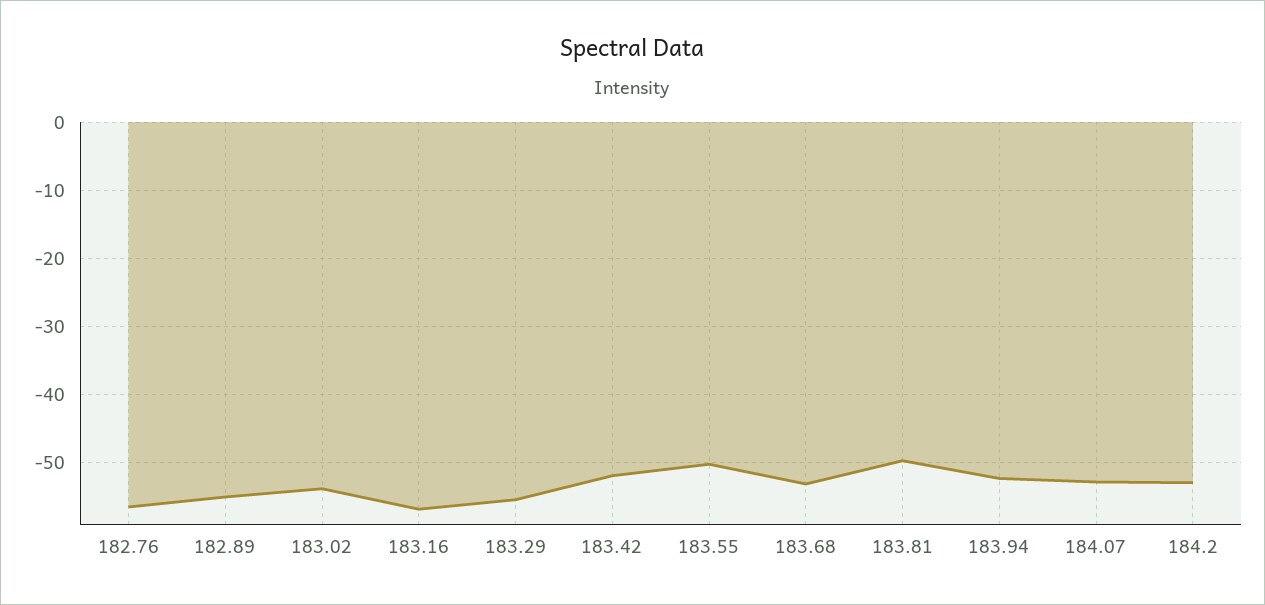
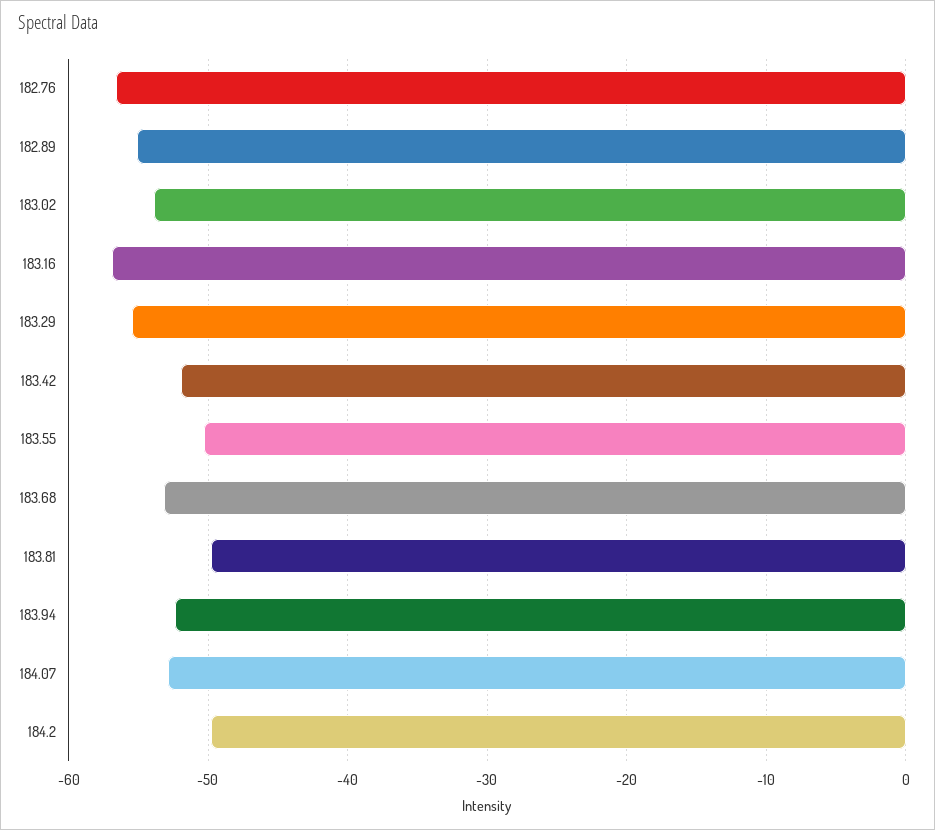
184.2: -53 -> -50

